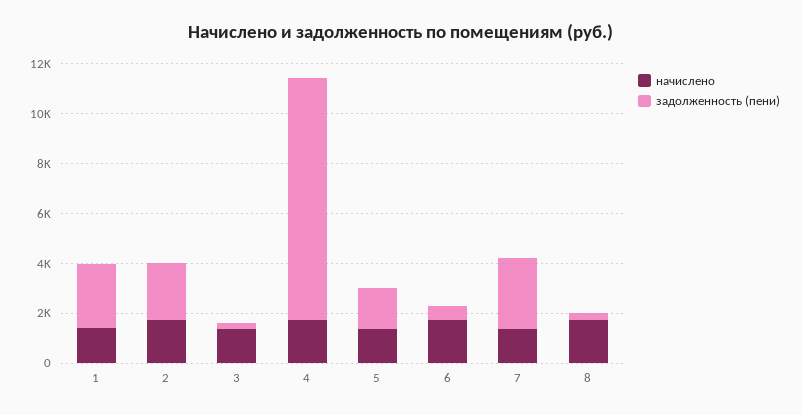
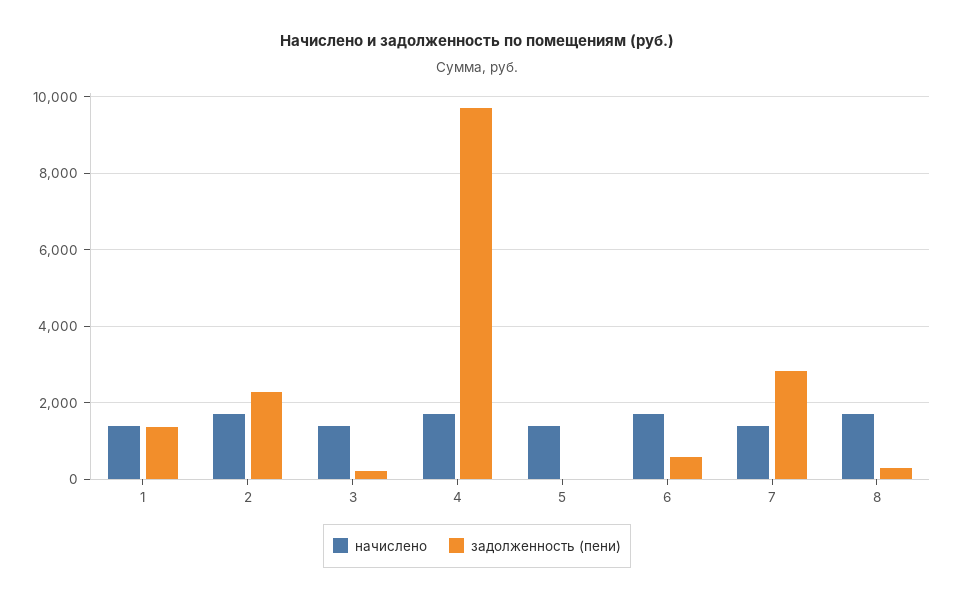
задолженность (пени), 1: 2500 -> 1400
задолженность (пени), 5: 1500 -> 0

